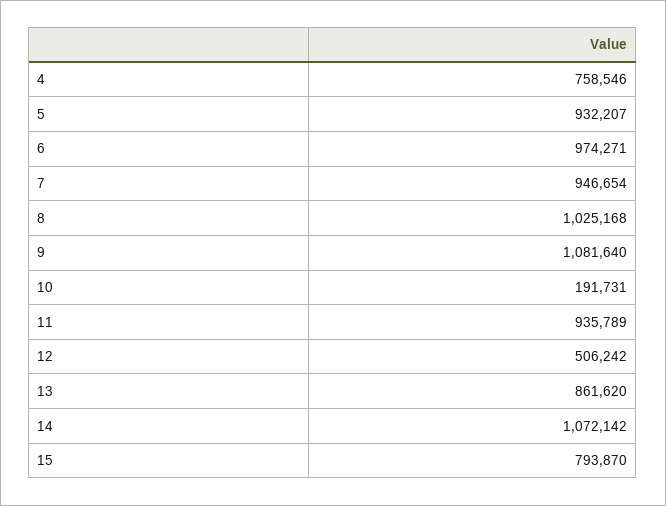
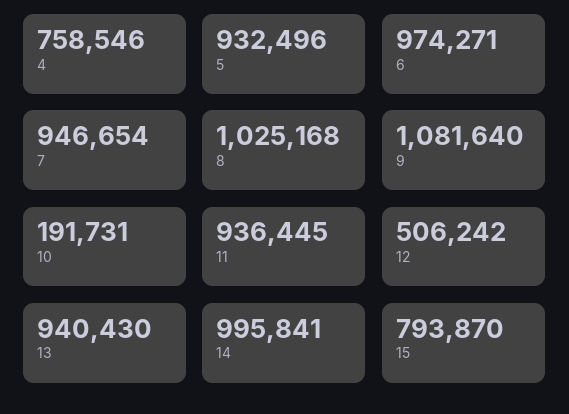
5: 932207 -> 932496
11: 935789 -> 936445
13: 861620 -> 940430
14: 1072142 -> 995841

